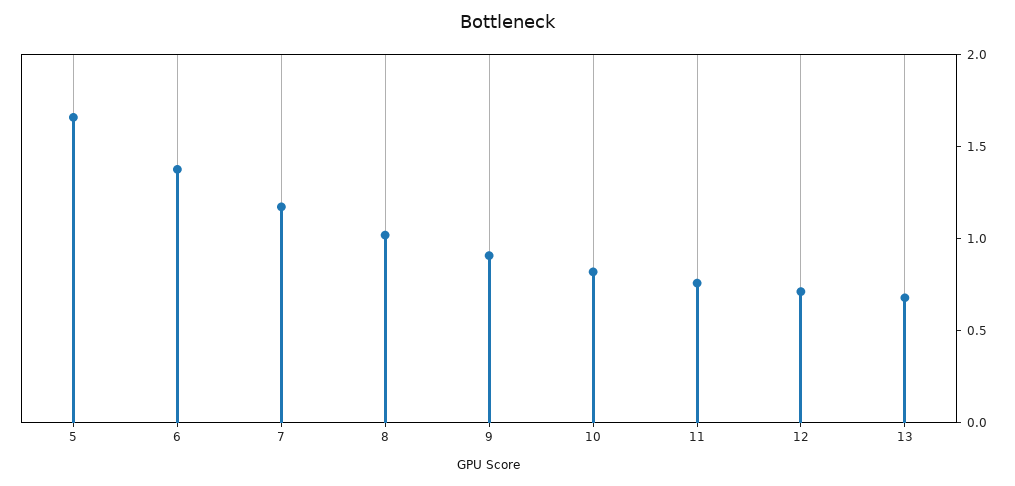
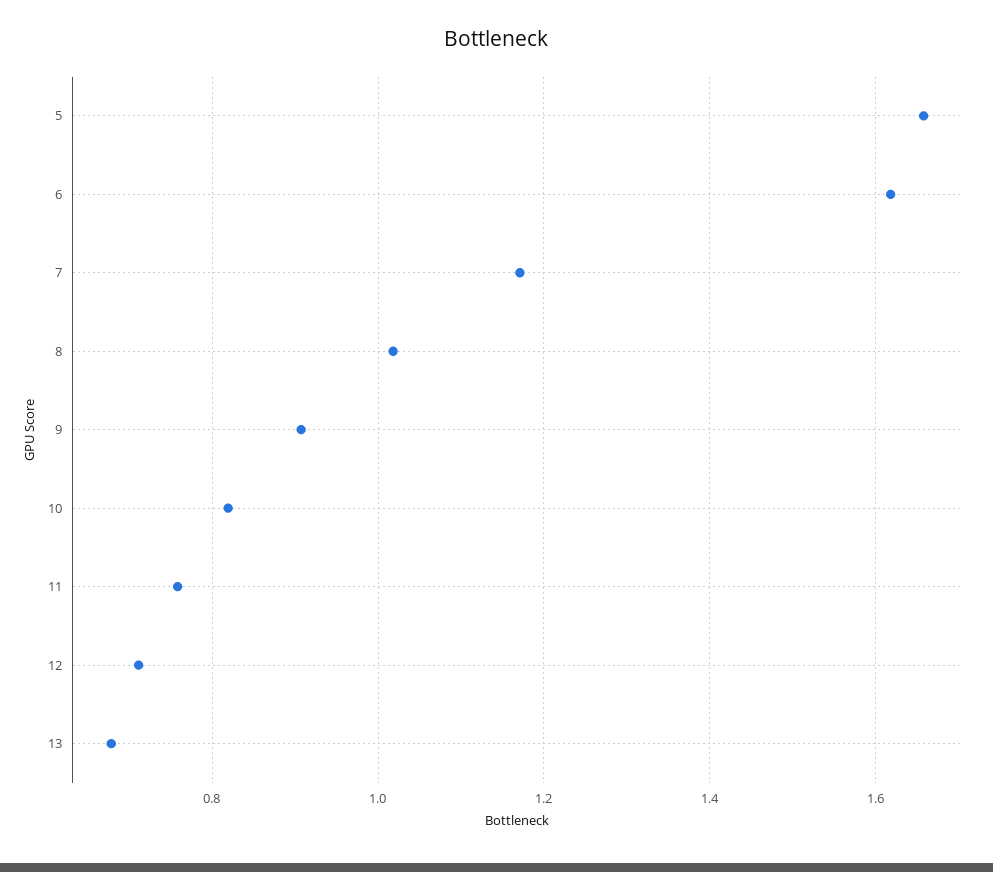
6: 1.4 -> 1.62

